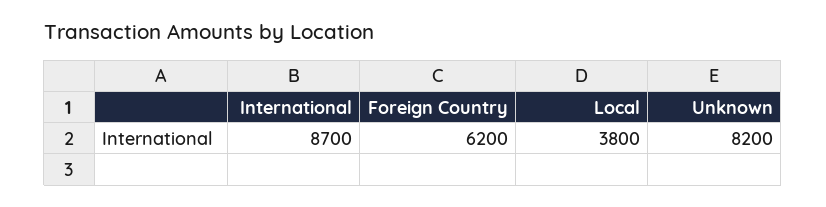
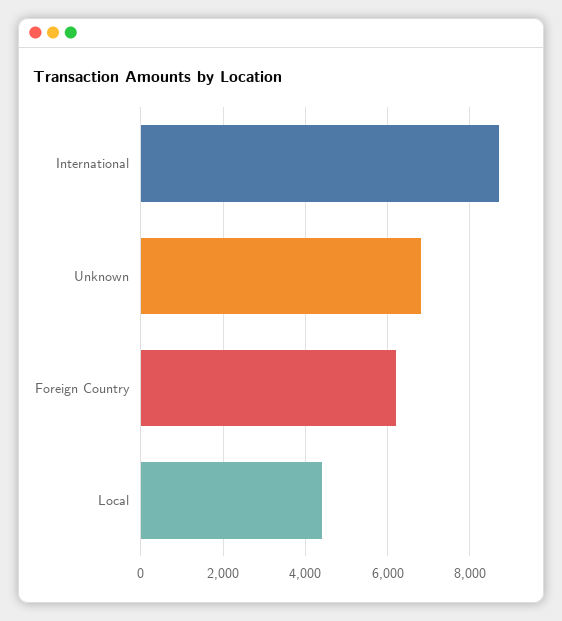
Local: 3800 -> 4400
Unknown: 8200 -> 6800

